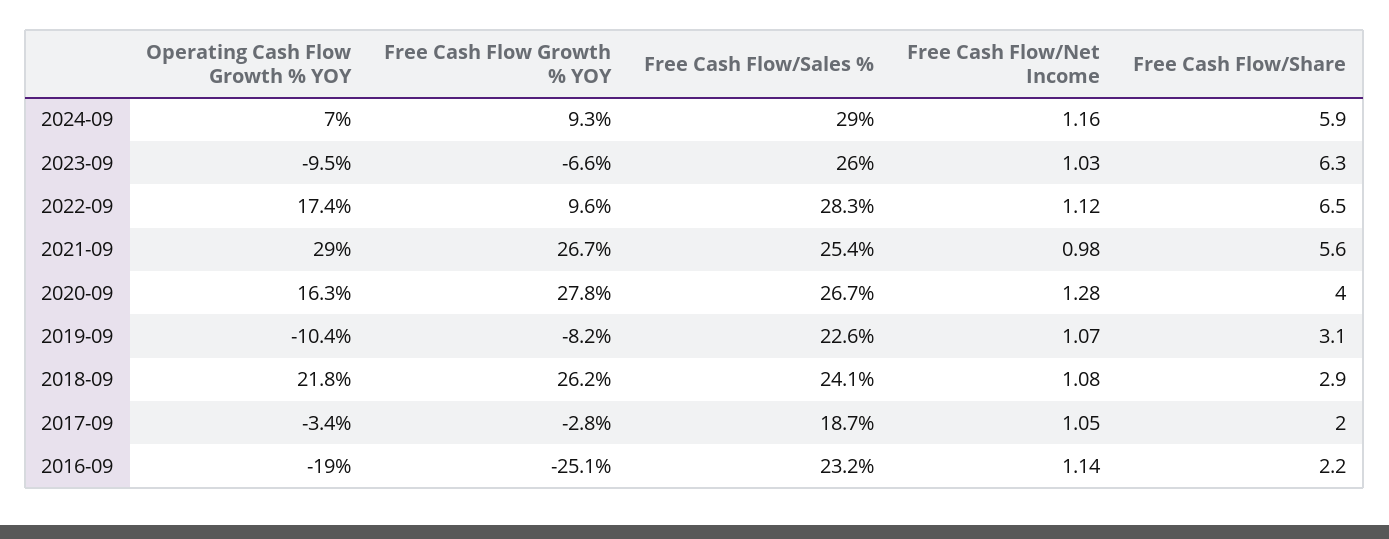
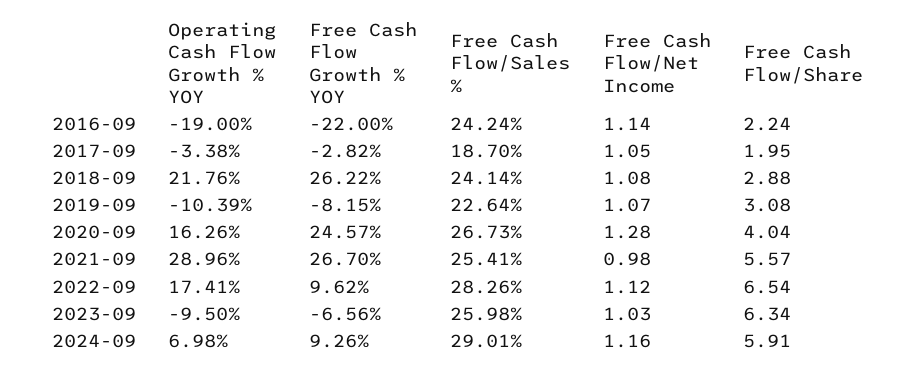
Free Cash Flow Growth % YOY, 2020-09: 27.8 -> 24.57
Free Cash Flow Growth % YOY, 2016-09: -25.1 -> -22
Free Cash Flow/Sales %, 2016-09: 23.2 -> 24.24

